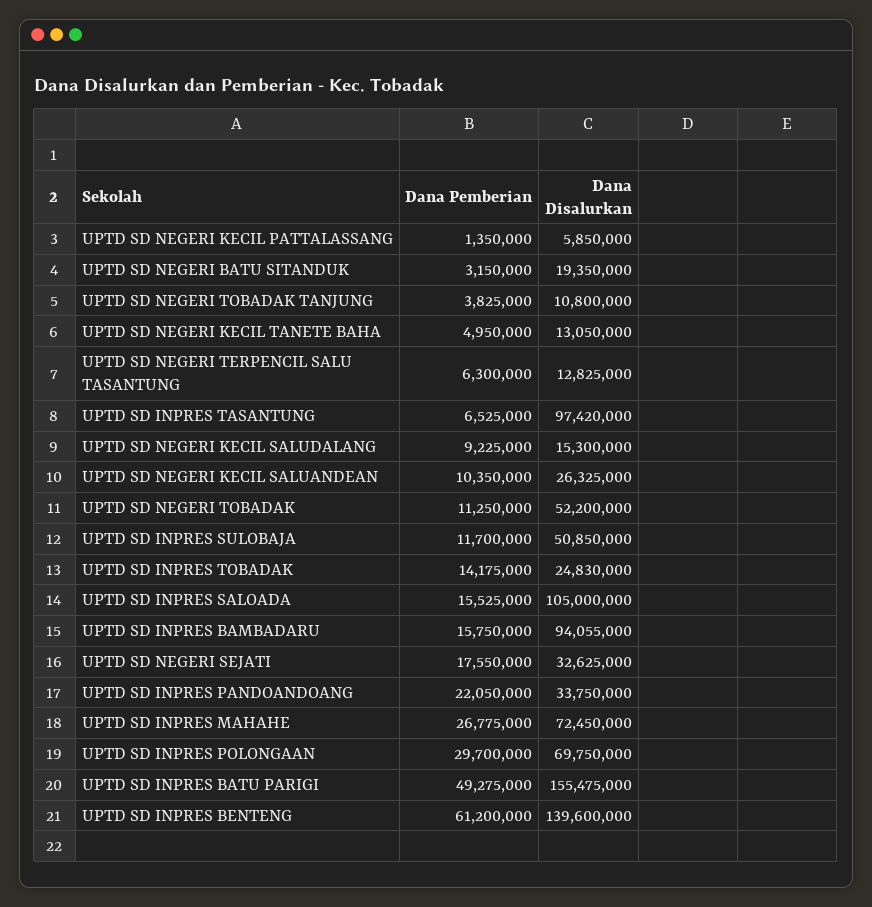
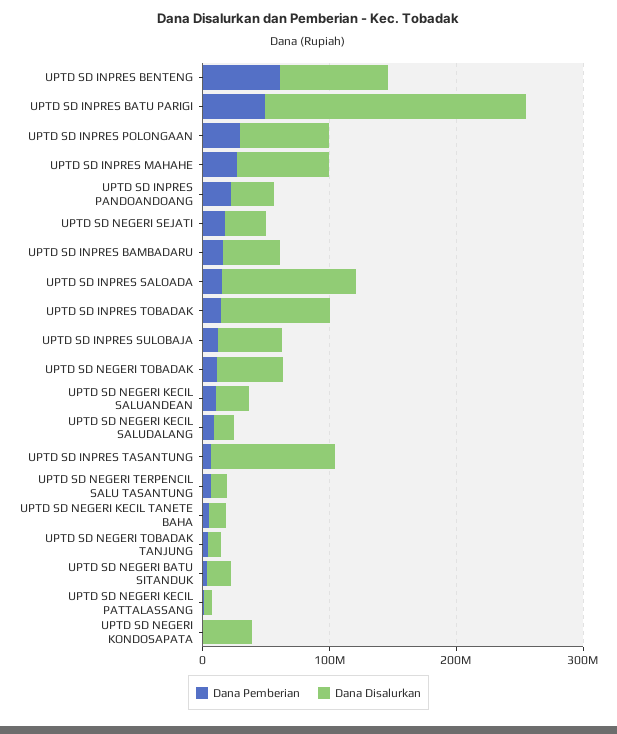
Dana Disalurkan, UPTD SD INPRES TOBADAK: 24830000 -> 80000000
Dana Disalurkan, UPTD SD INPRES BAMBADARU: 94055000 -> 40000000
Dana Disalurkan, UPTD SD INPRES BATU PARIGI: 155475000 -> 200000000
Dana Disalurkan, UPTD SD INPRES BENTENG: 139600000 -> 80000000
Dana Pemberian, UPTD SD NEGERI KONDOSAPATA: none -> 0
Dana Disalurkan, UPTD SD NEGERI KONDOSAPATA: none -> 40000000

